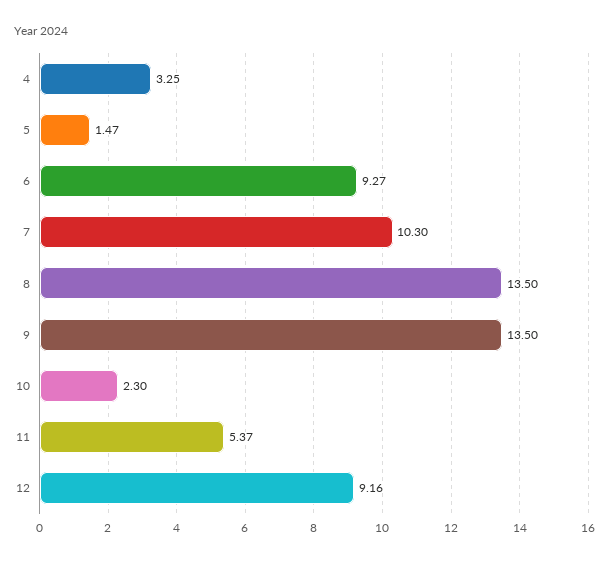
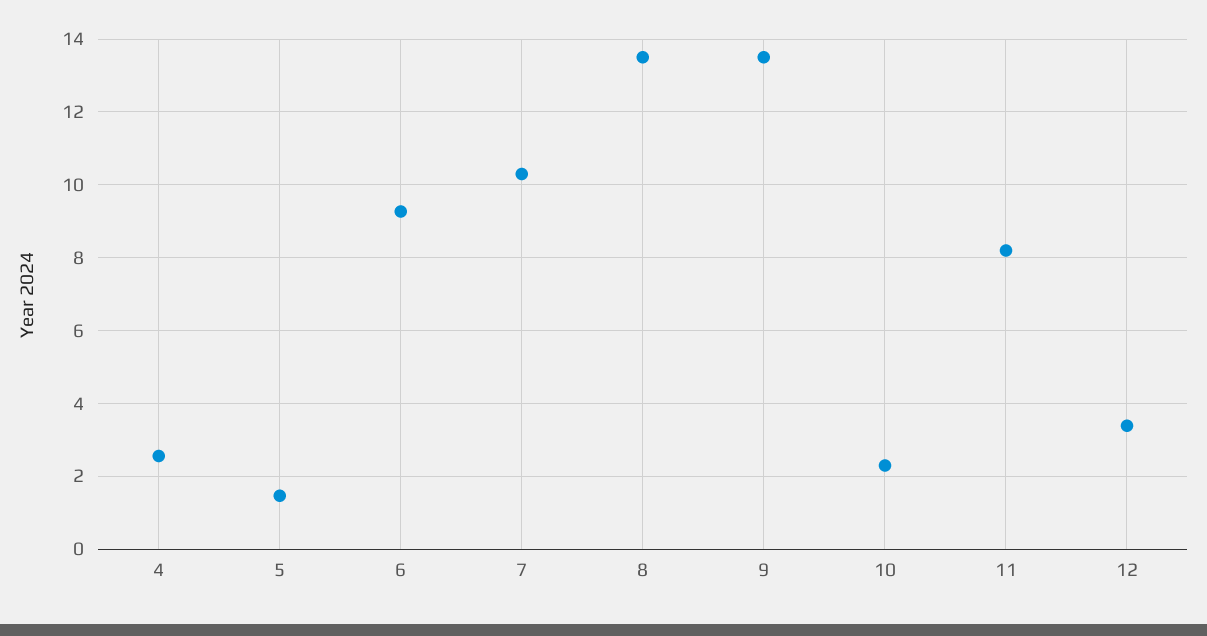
4: 3.25 -> 2.6
11: 5.37 -> 8.2
12: 9.16 -> 3.4

